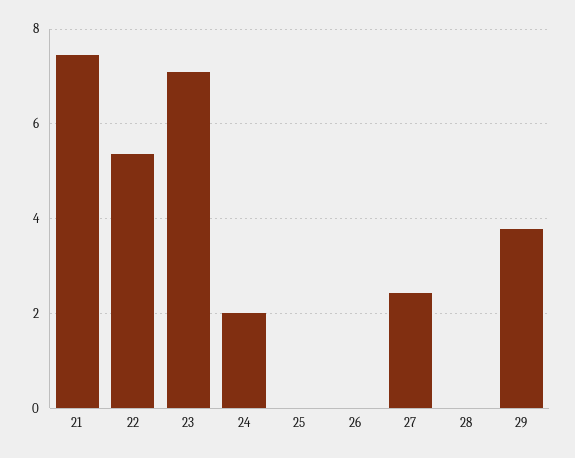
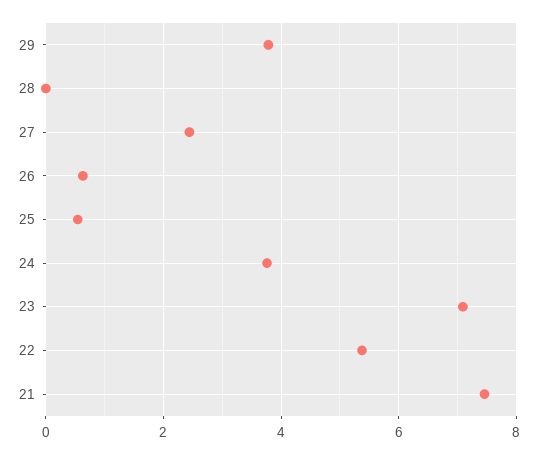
24: 2 -> 3.8
25: 0 -> 0.6
26: 0 -> 0.6

